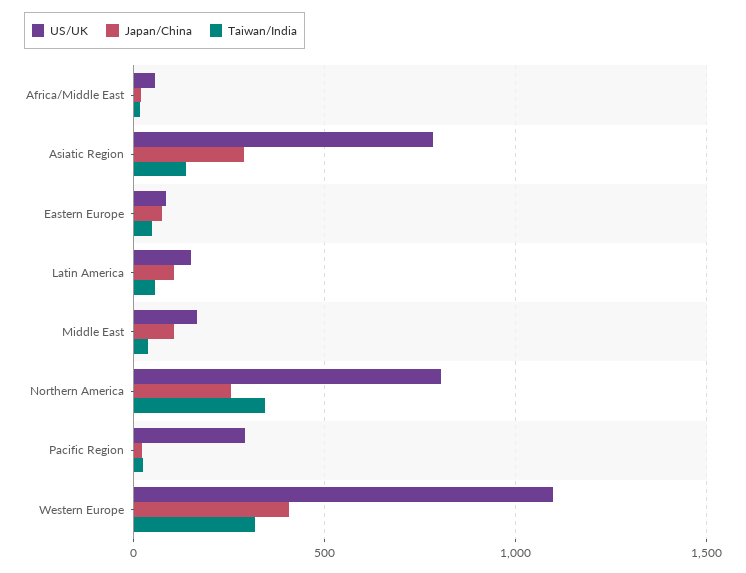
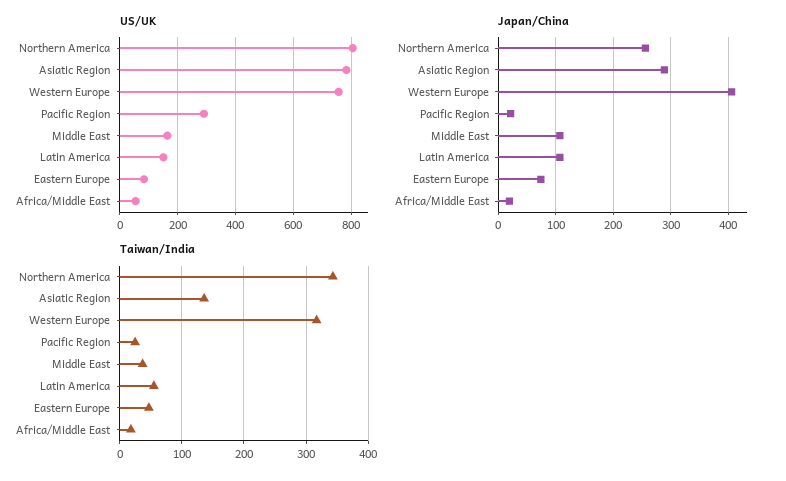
US/UK, Western Europe: 1100 -> 750

